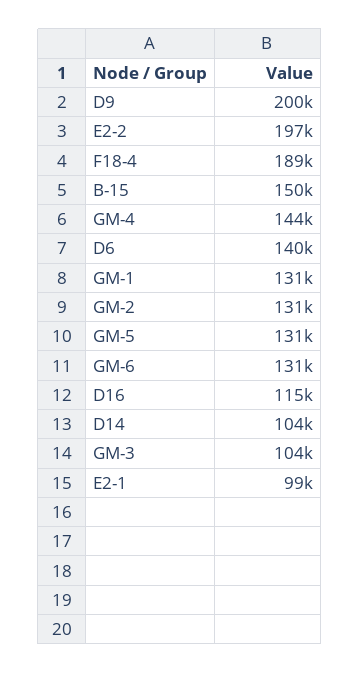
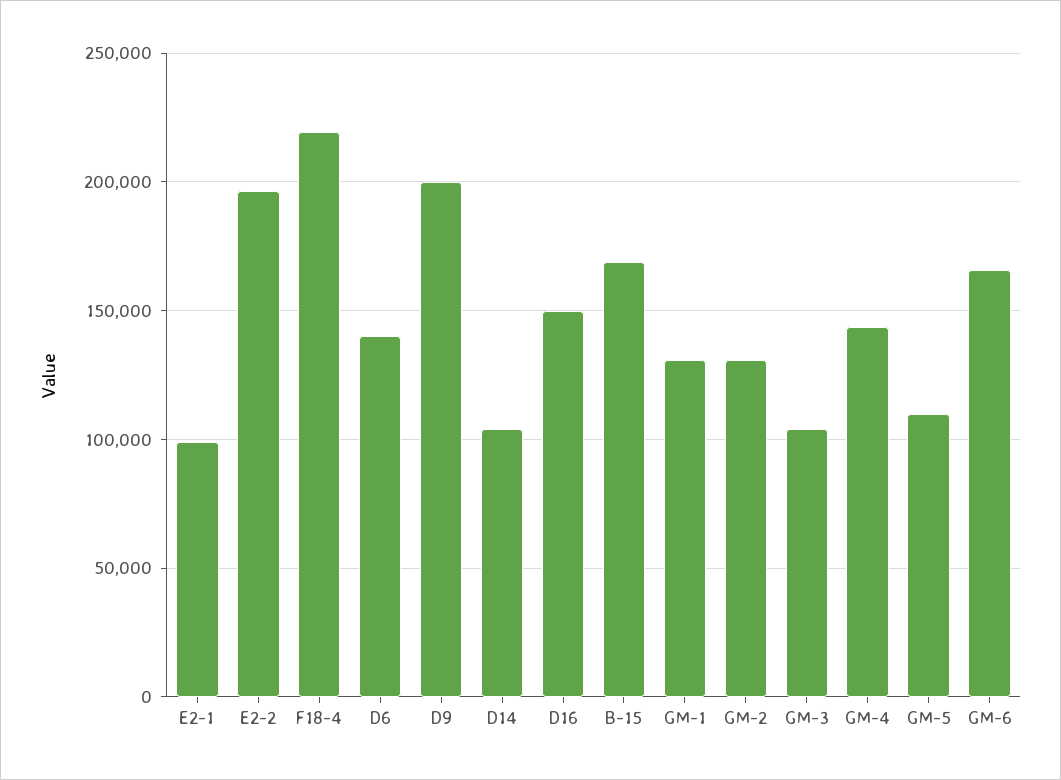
F18-4: 189000 -> 220000
B-15: 150000 -> 170000
GM-5: 131000 -> 110000
GM-6: 131000 -> 165000
D16: 115000 -> 150000

